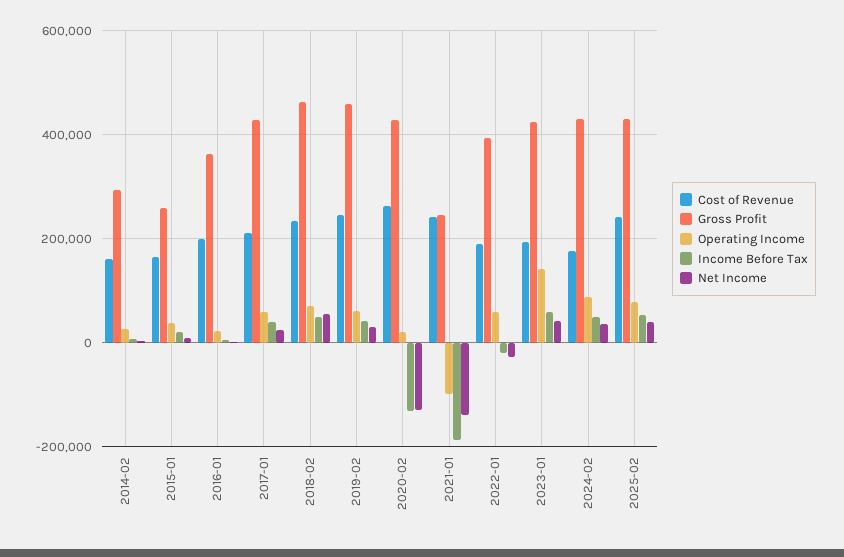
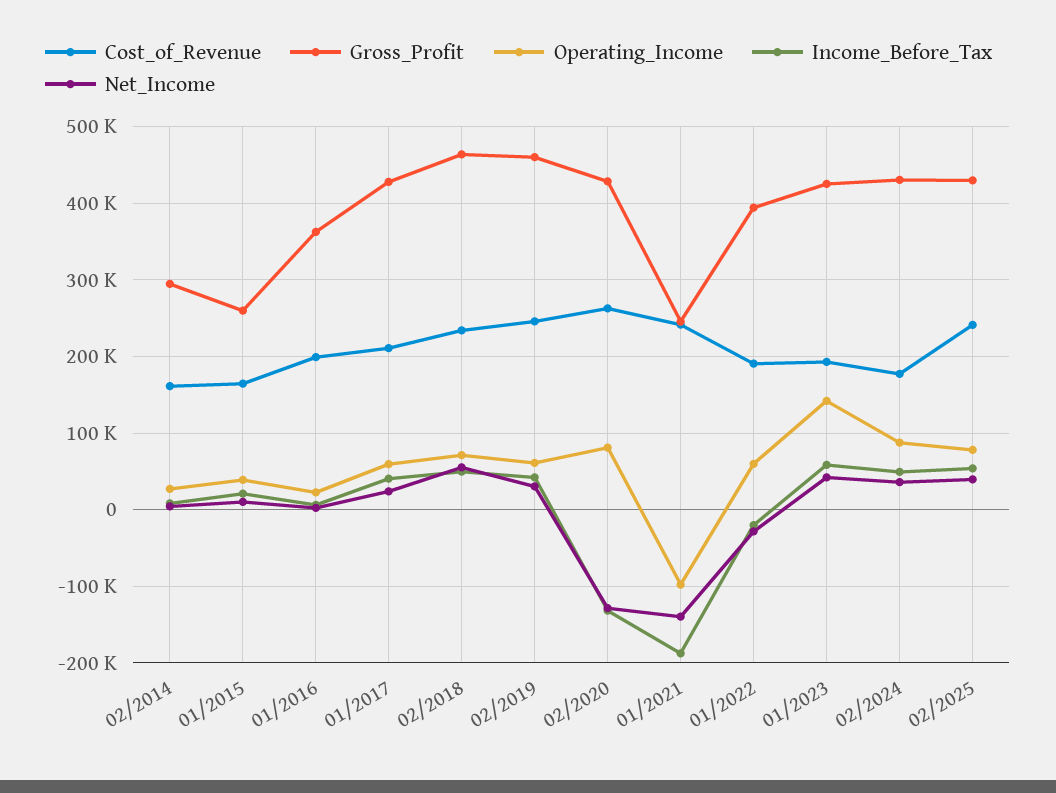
Operating Income, 2020-02: 20000 -> 80000

